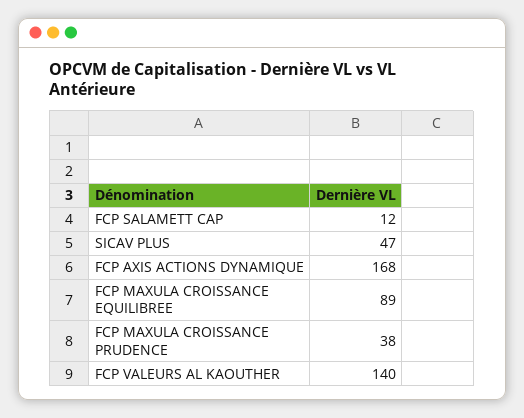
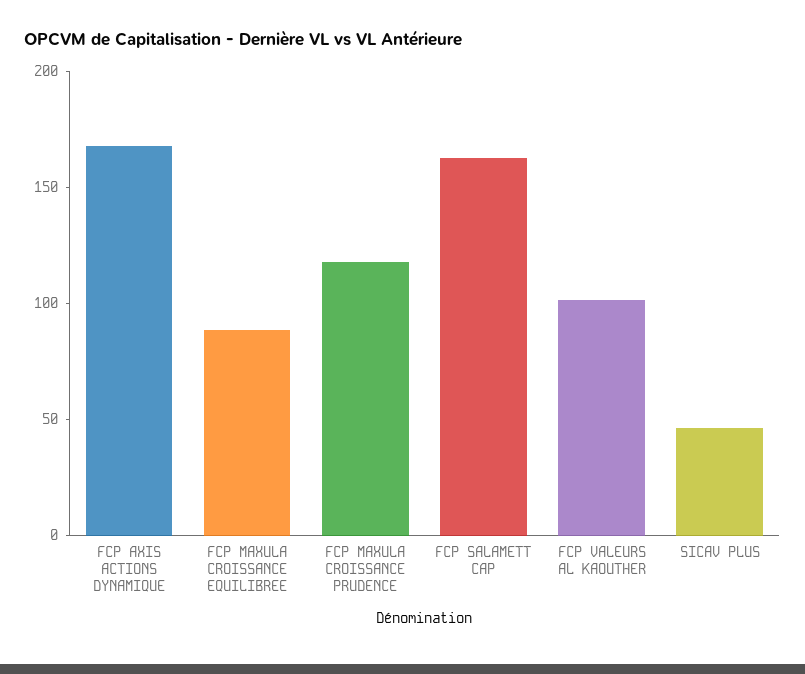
FCP SALAMETT CAP: 12 -> 160
FCP MAXULA CROISSANCE PRUDENCE: 38 -> 120
FCP VALEURS AL KAOUTHER: 140 -> 100

